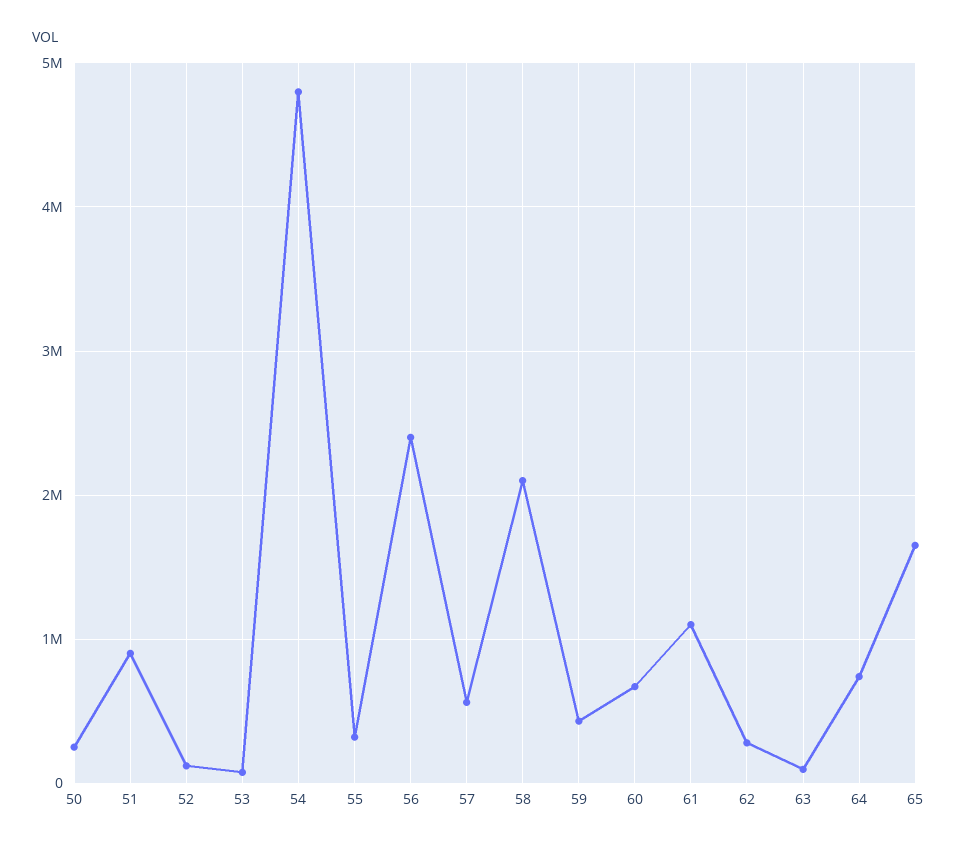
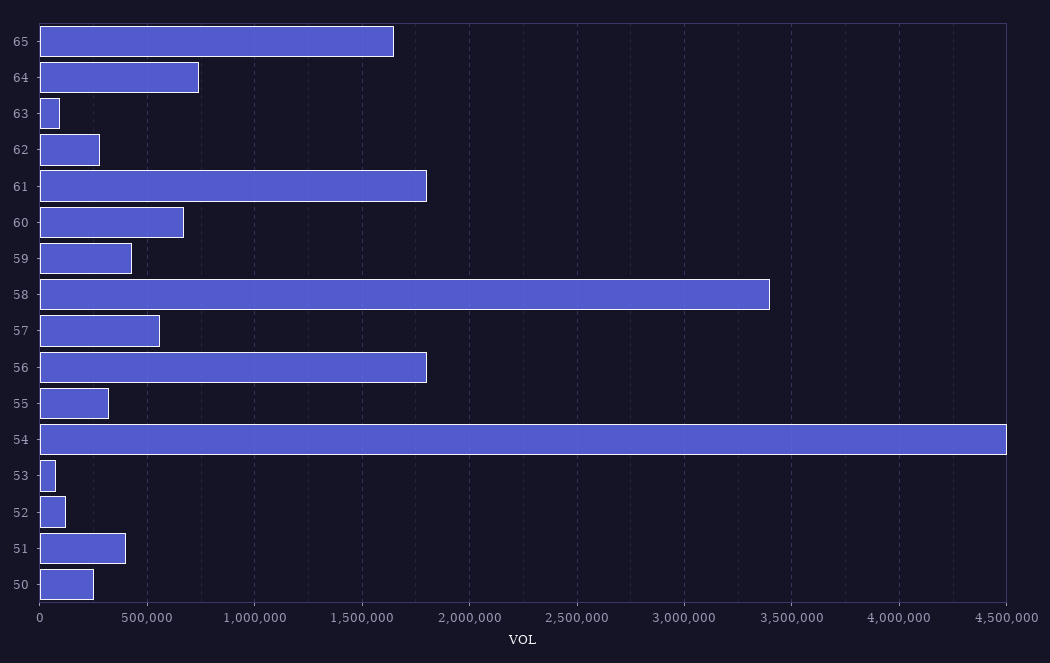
51: 900000 -> 400000
54: 4800000 -> 4500000
56: 2400000 -> 1800000
58: 2100000 -> 3400000
61: 1100000 -> 1800000

